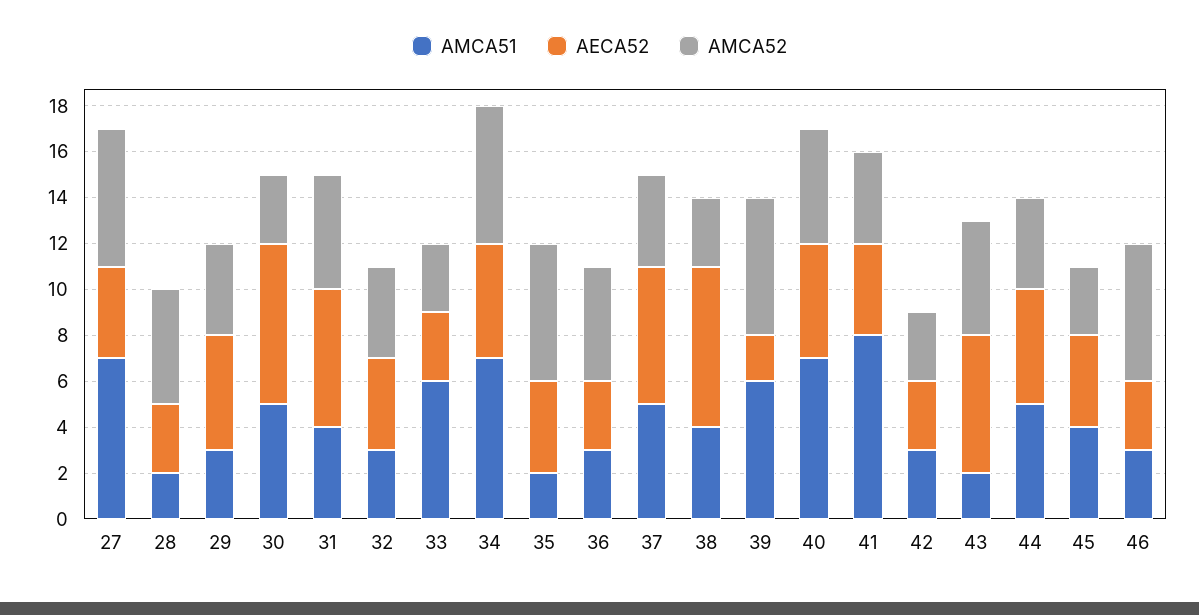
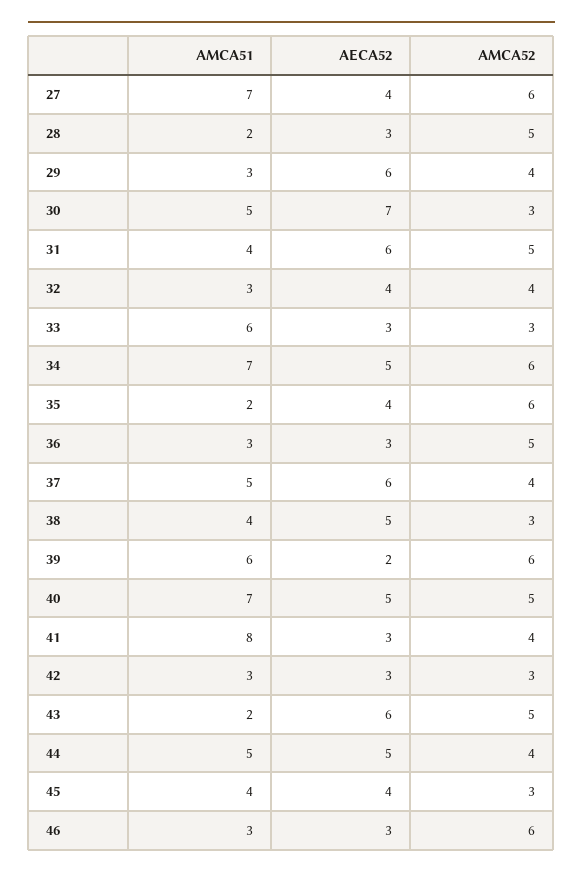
AECA52, 29: 5 -> 6
AECA52, 38: 7 -> 5
AECA52, 41: 4 -> 3

